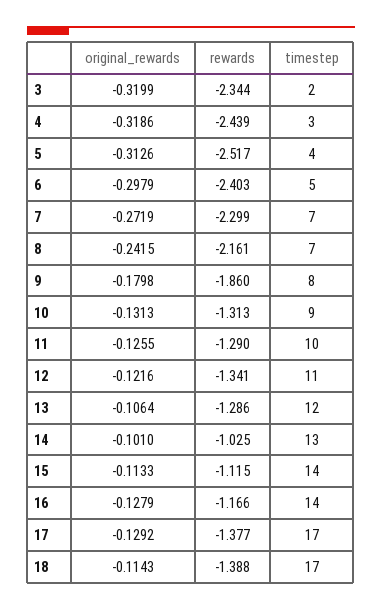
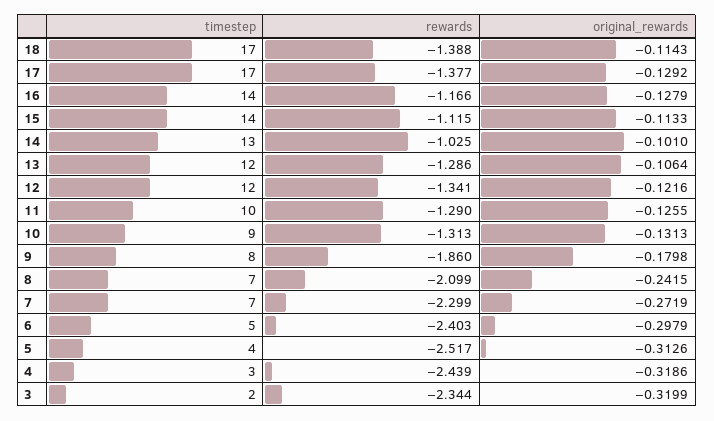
rewards, 8: -2.161 -> -2.099
timestep, 12: 11 -> 12

